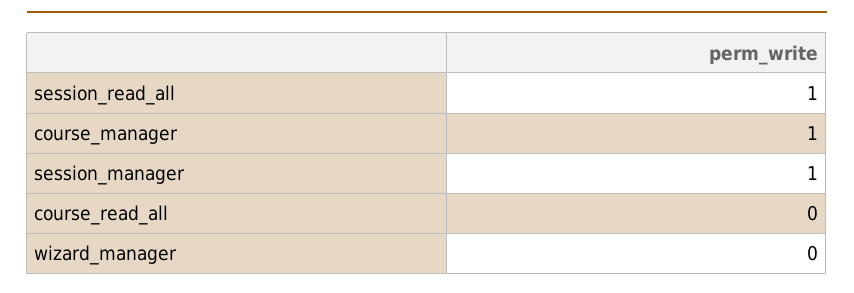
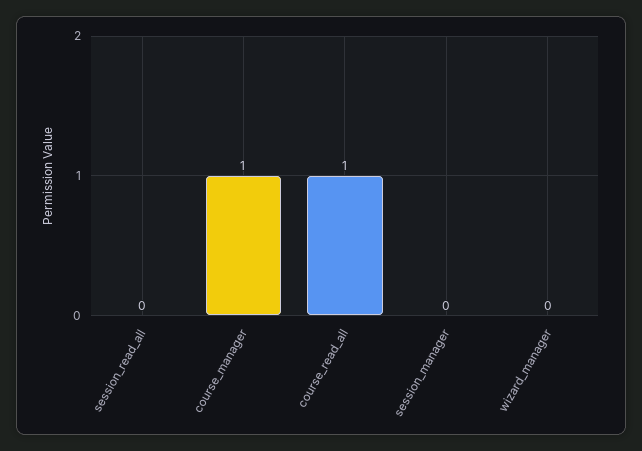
session_read_all: 1 -> 0
session_manager: 1 -> 0
course_read_all: 0 -> 1

